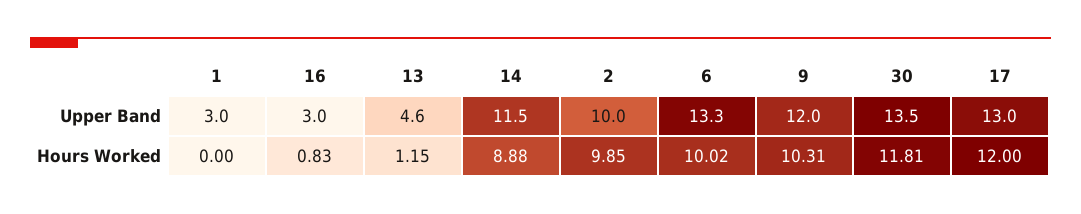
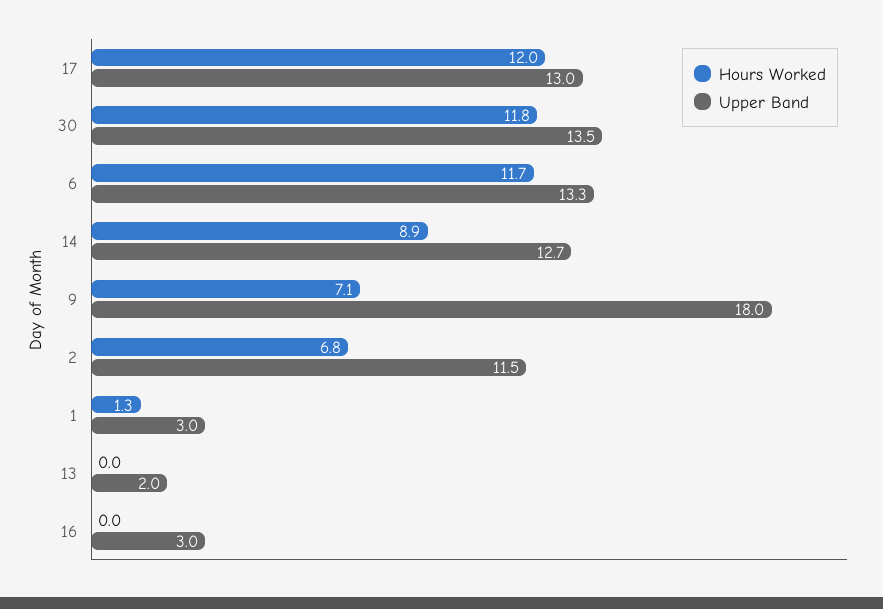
Upper Band, 13: 4.6 -> 2
Upper Band, 14: 11.5 -> 12.7
Upper Band, 2: 10 -> 11.5
Upper Band, 9: 12 -> 18
Hours Worked, 1: 0 -> 1.3
Hours Worked, 16: 0.83 -> 0
Hours Worked, 13: 1.15 -> 0
Hours Worked, 2: 9.85 -> 6.8
Hours Worked, 6: 10.02 -> 11.7
Hours Worked, 9: 10.31 -> 7.1

